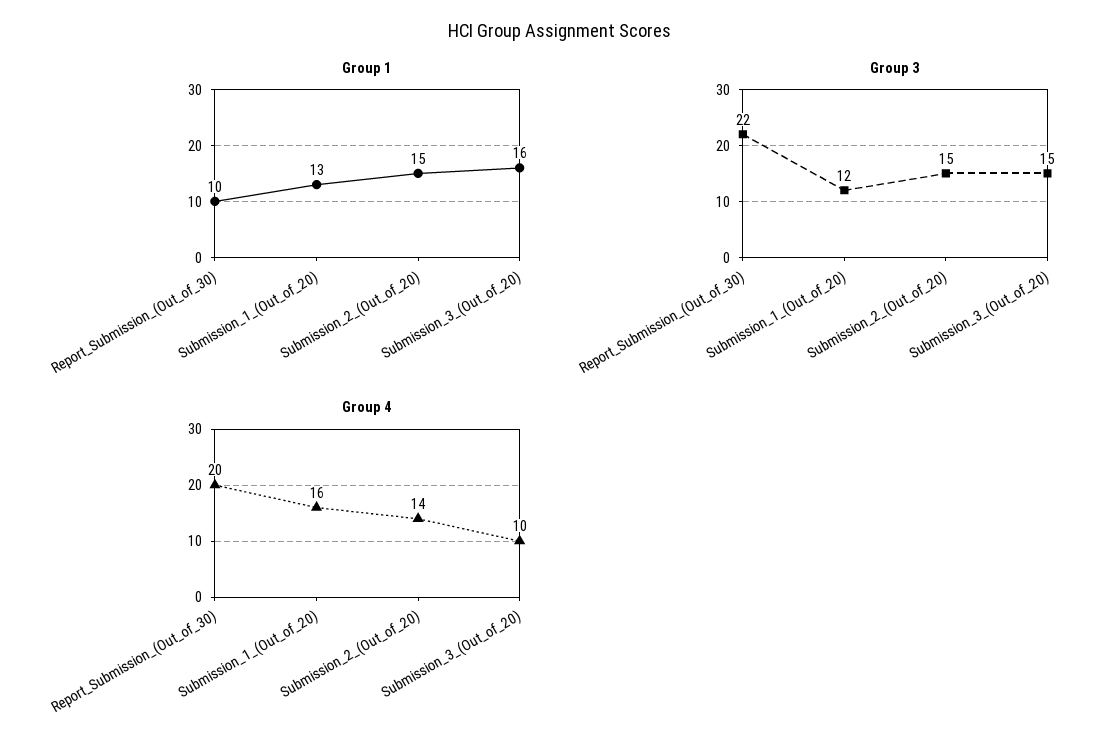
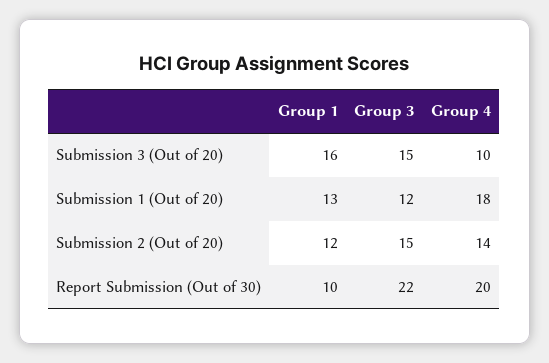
Group 1, Submission_2_(Out_of_20): 15 -> 12
Group 4, Submission_1_(Out_of_20): 16 -> 18

